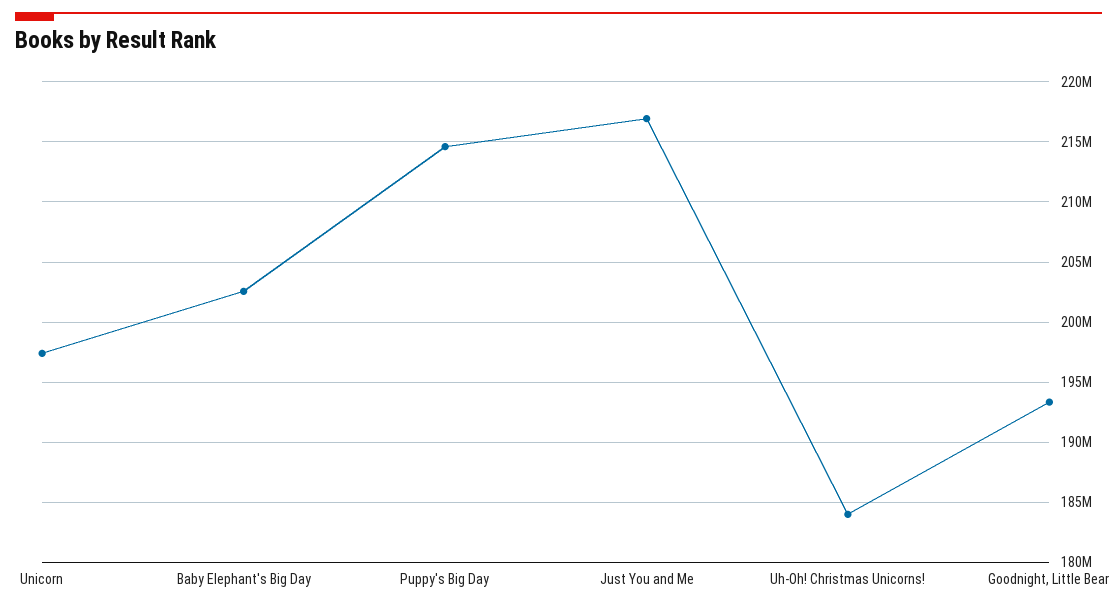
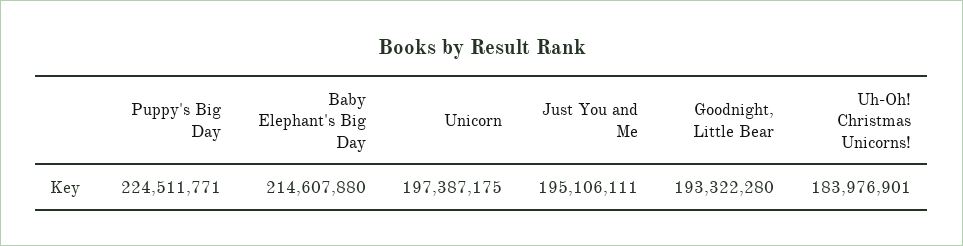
Baby Elephant's Big Day: 202500000 -> 214607880
Puppy's Big Day: 214500000 -> 224511771
Just You and Me: 217000000 -> 195106111

